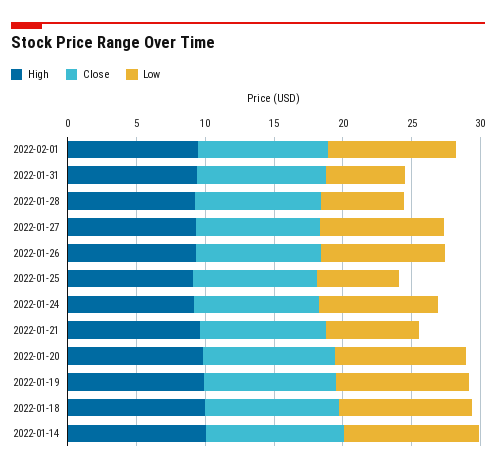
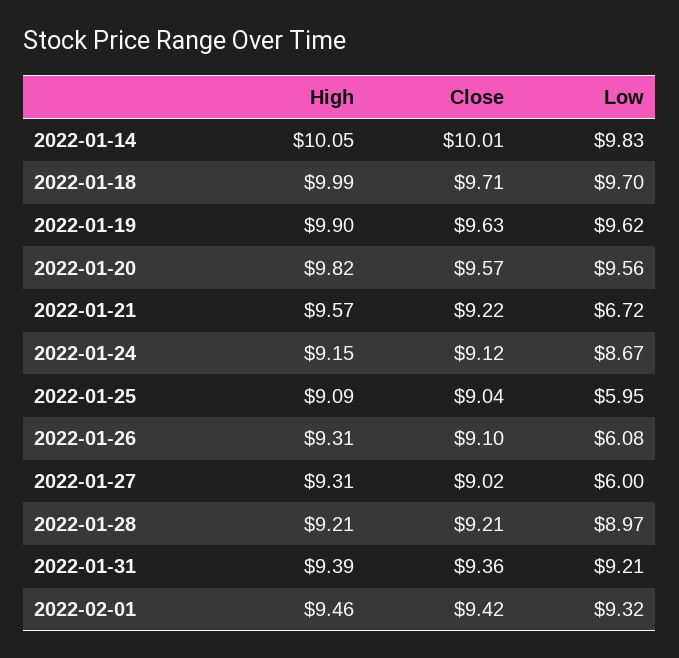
Low, 2022-01-31: 6 -> 9.21
Low, 2022-01-28: 6 -> 8.97
Low, 2022-01-27: 9 -> 6
Low, 2022-01-26: 9 -> 6.08

